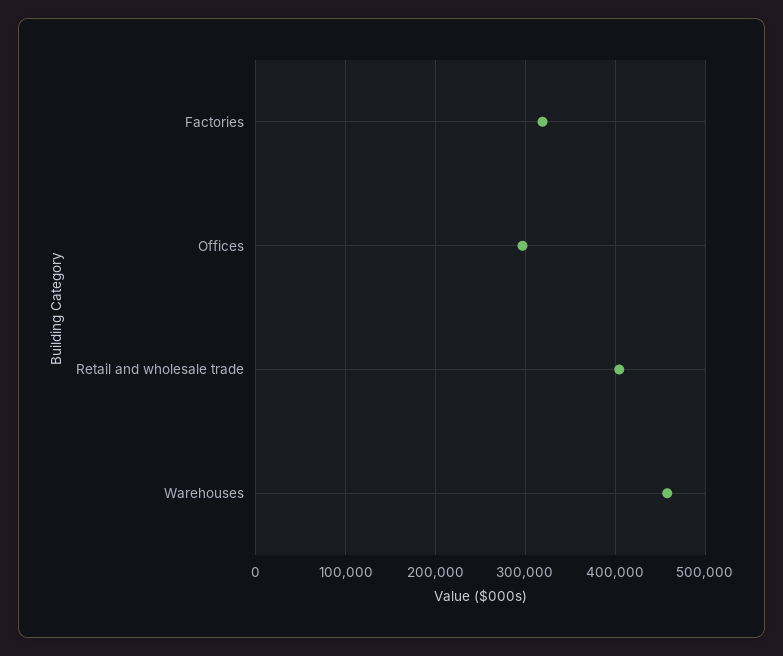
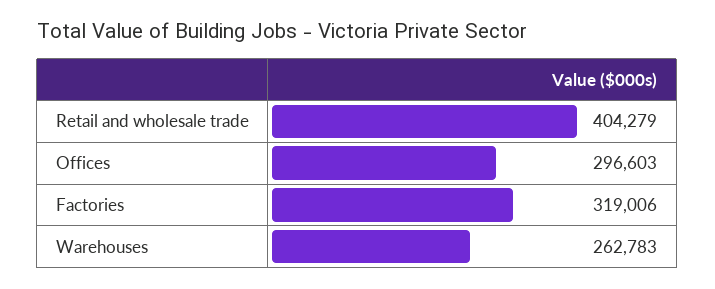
Warehouses: 460000 -> 262783

